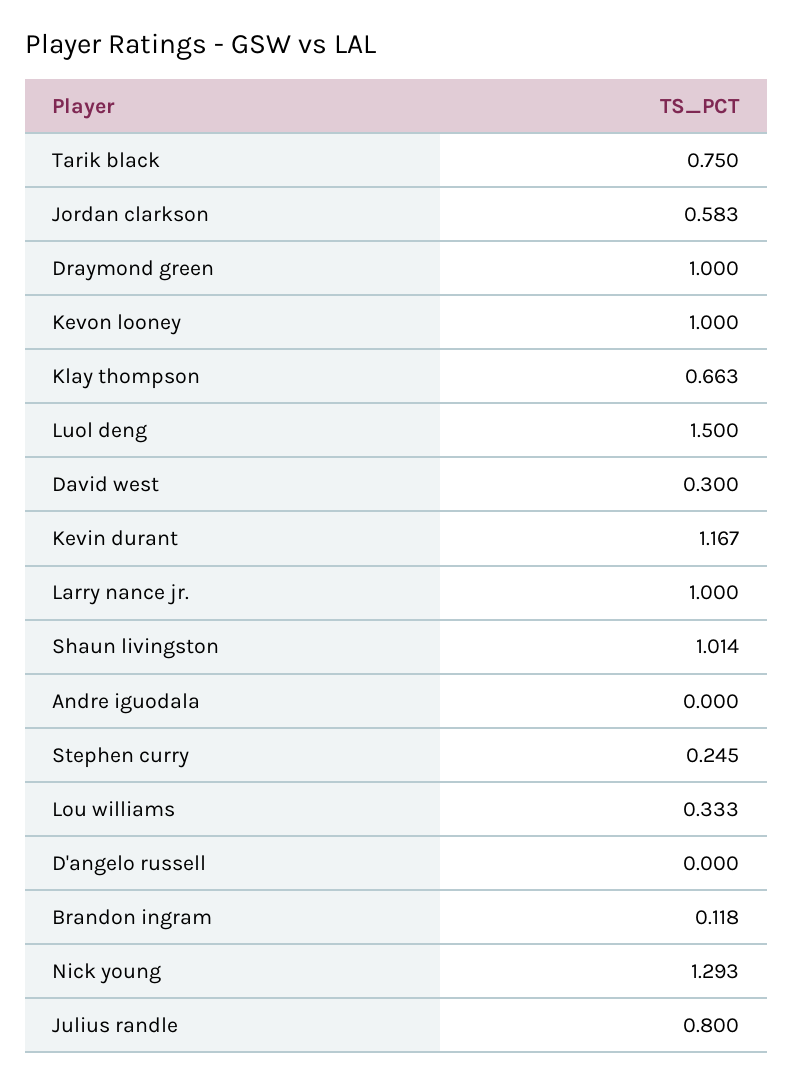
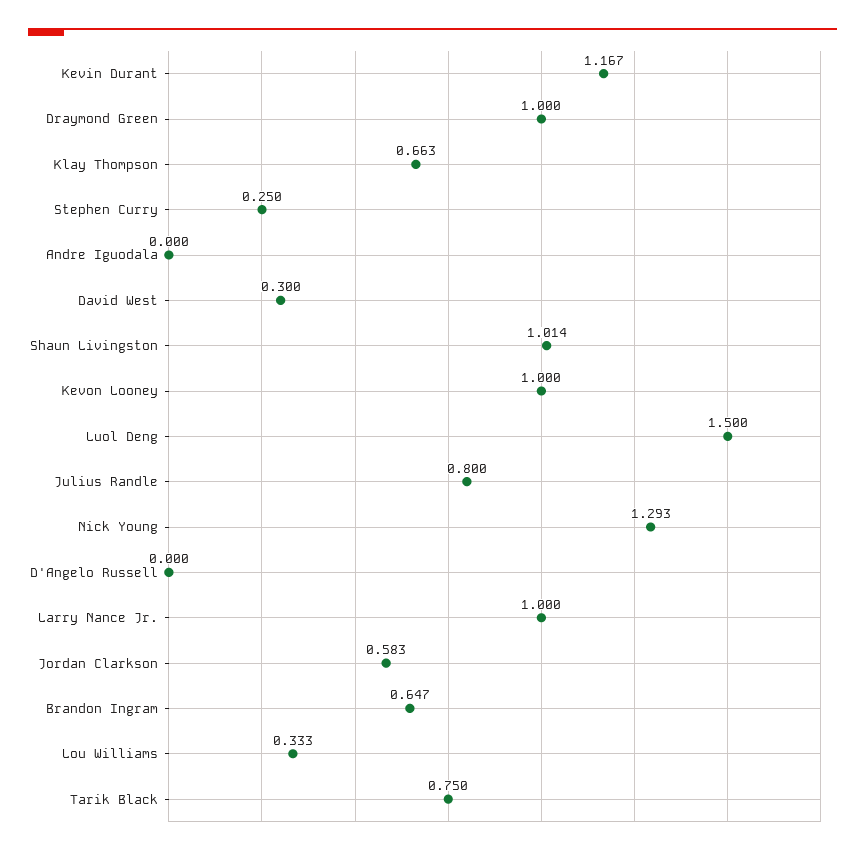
Stephen curry: 0.245 -> 0.25
Brandon ingram: 0.118 -> 0.647

